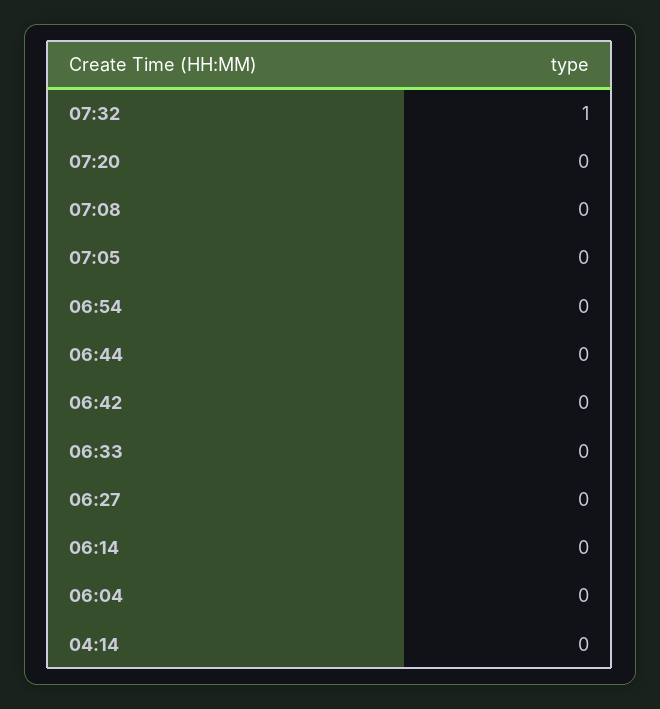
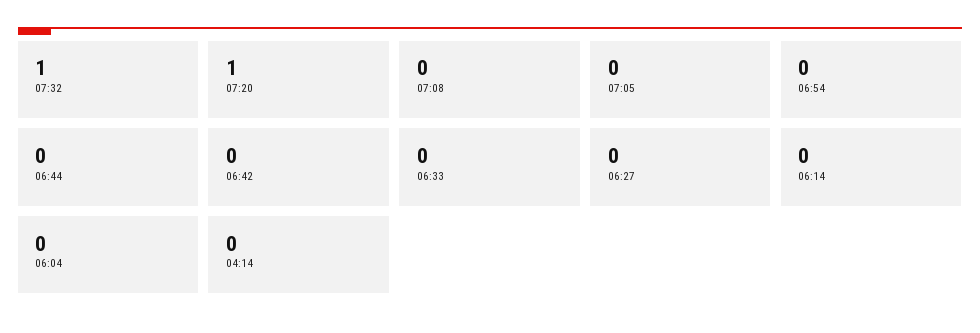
07:20: 0 -> 1

